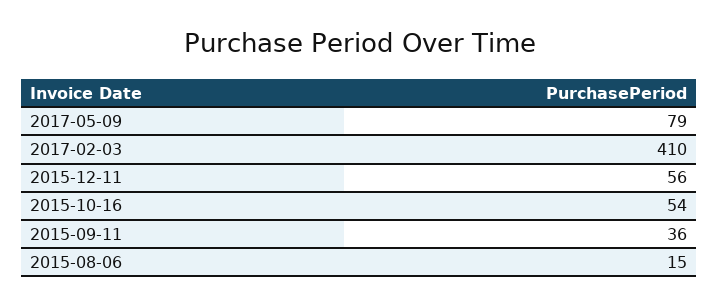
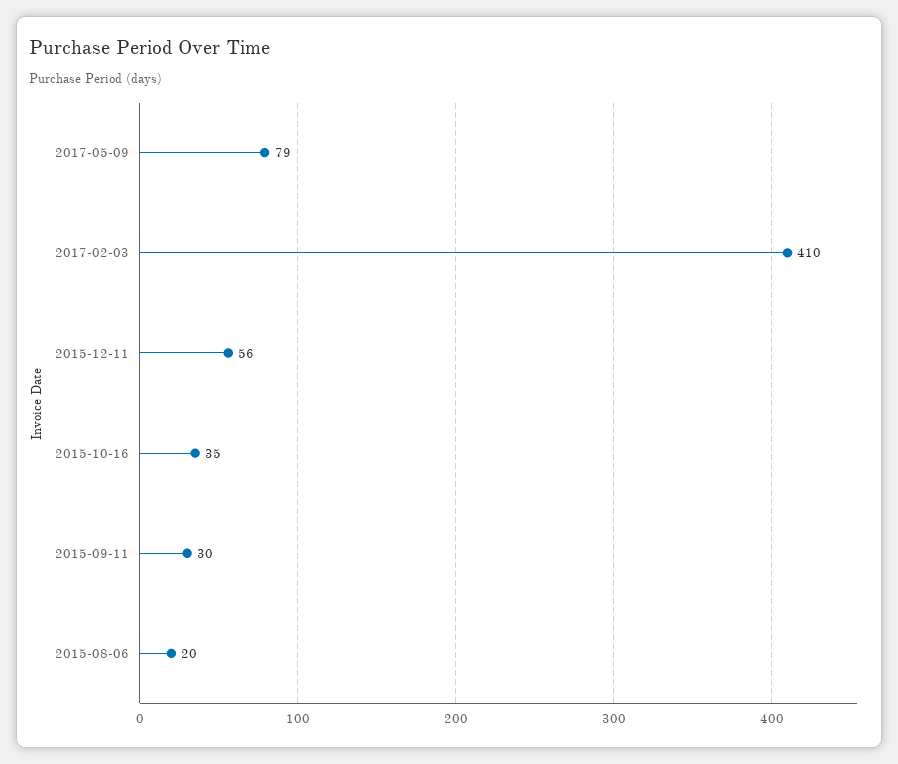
2015-10-16: 54 -> 35
2015-09-11: 36 -> 30
2015-08-06: 15 -> 20

